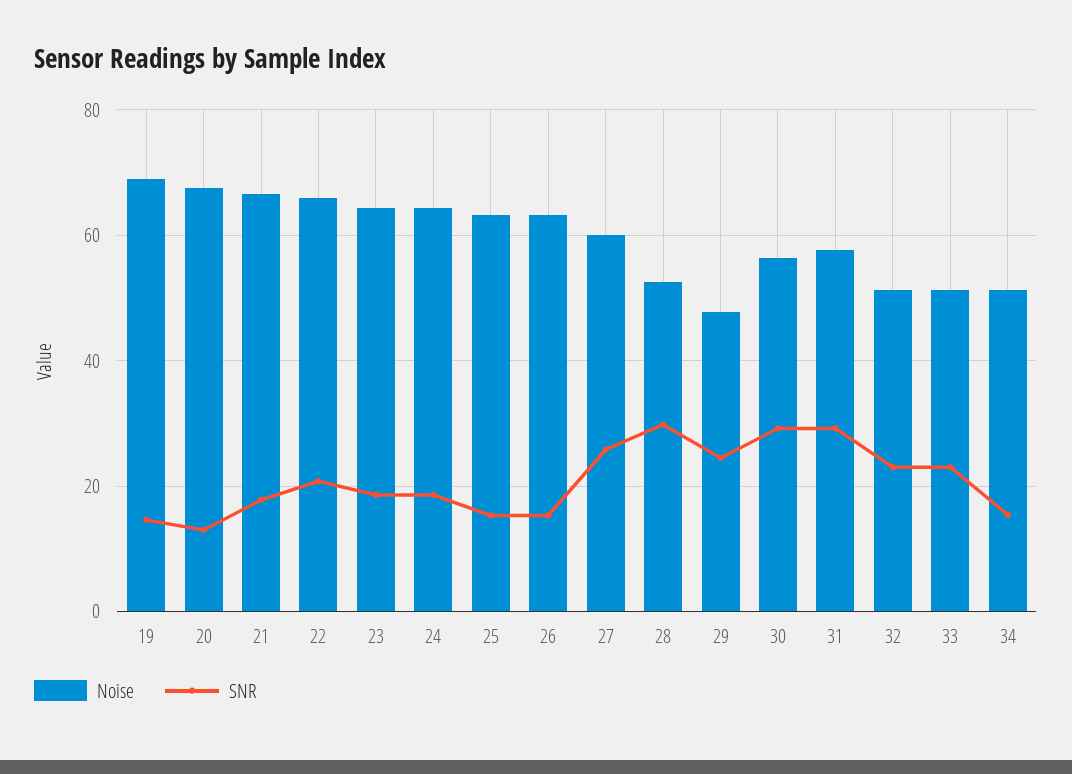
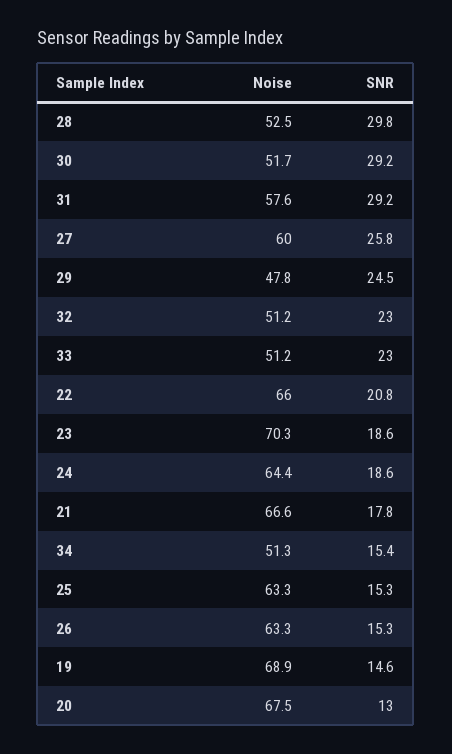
Noise, 23: 64 -> 70.3
Noise, 30: 56 -> 51.7

